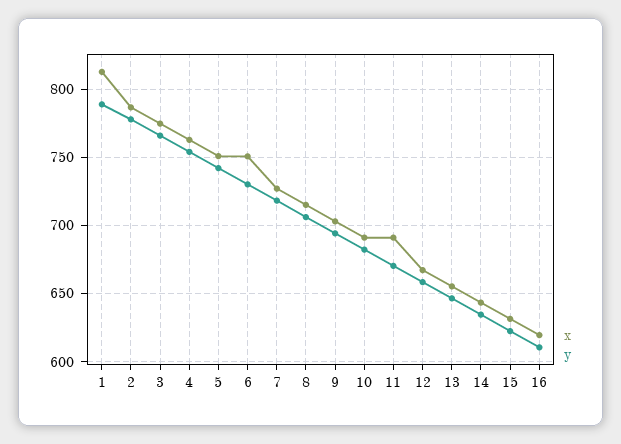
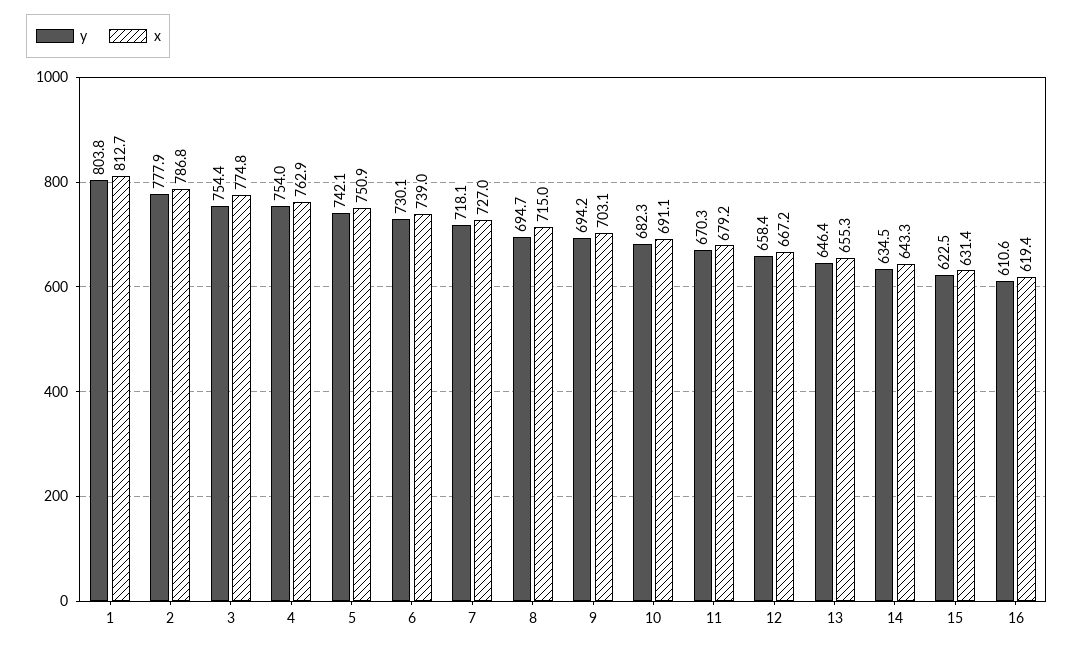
y, 1: 790 -> 803.8
y, 3: 765 -> 754.4
x, 6: 750 -> 739
y, 8: 705 -> 694.7
x, 11: 690 -> 679.2

